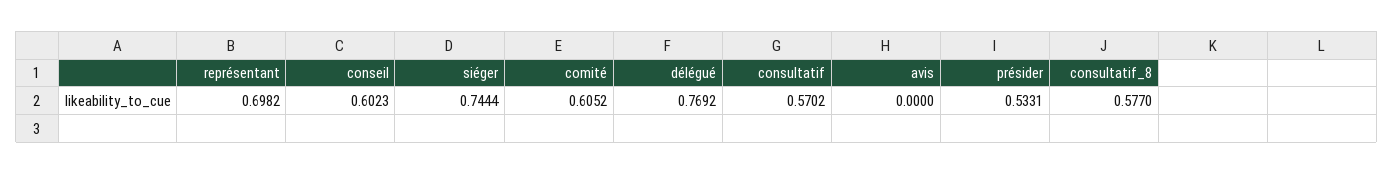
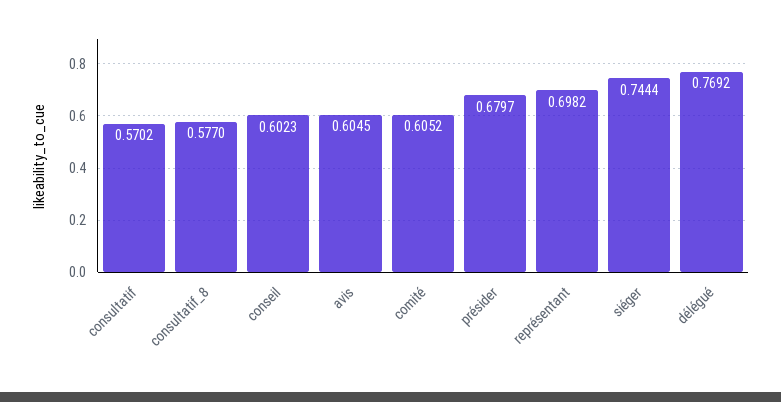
avis: 0 -> 0.6045
présider: 0.5331 -> 0.6797

